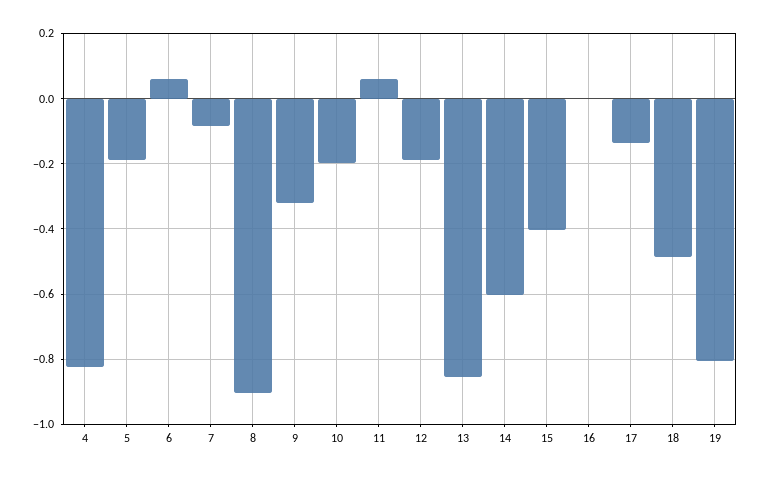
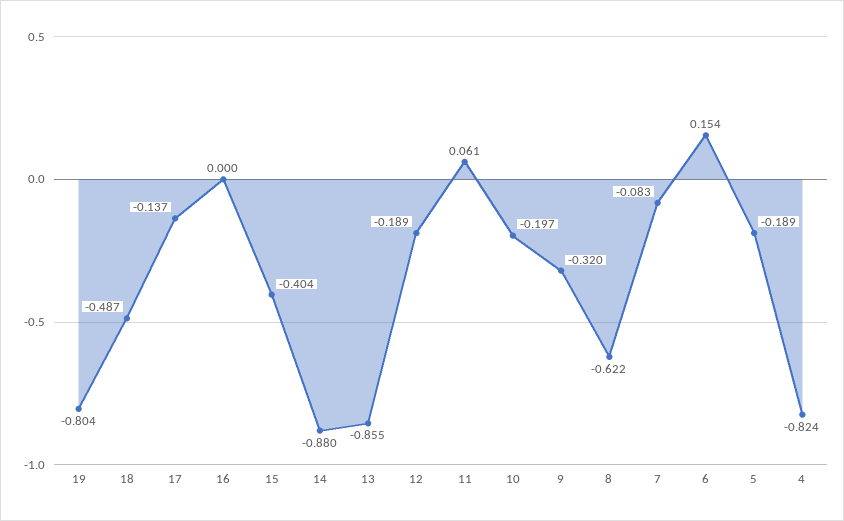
6: 0.06 -> 0.154
8: -0.9 -> -0.622
14: -0.6 -> -0.88

